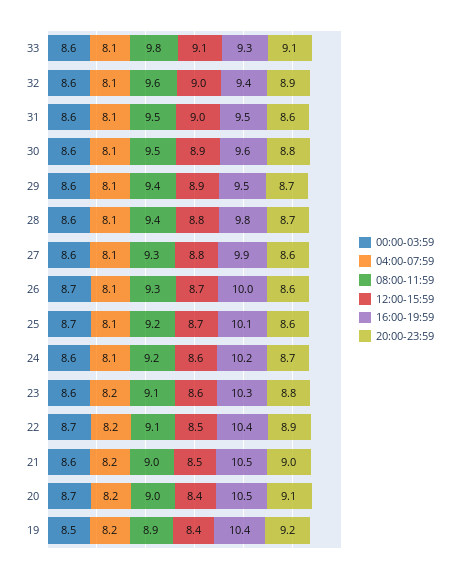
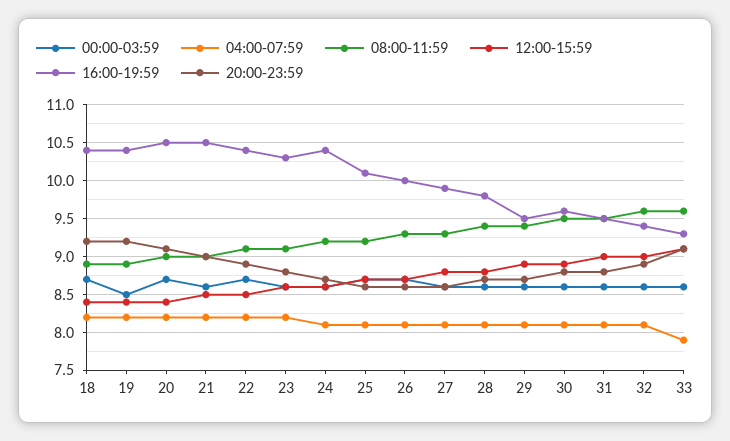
04:00-07:59, 33: 8.1 -> 7.9
08:00-11:59, 33: 9.8 -> 9.6
20:00-23:59, 31: 8.6 -> 8.8
16:00-19:59, 24: 10.2 -> 10.4
00:00-03:59, 18: none -> 8.7
04:00-07:59, 18: none -> 8.2
08:00-11:59, 18: none -> 8.9
12:00-15:59, 18: none -> 8.4
16:00-19:59, 18: none -> 10.4
20:00-23:59, 18: none -> 9.2

